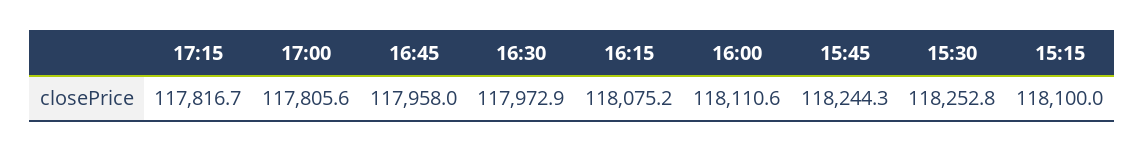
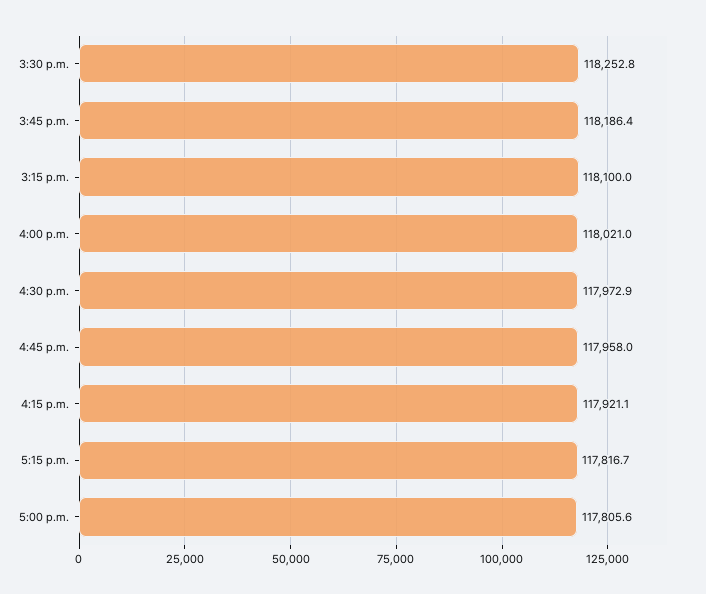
16:15: 118075.2 -> 117921.1
16:00: 118110.6 -> 118021
15:45: 118244.3 -> 118186.4

